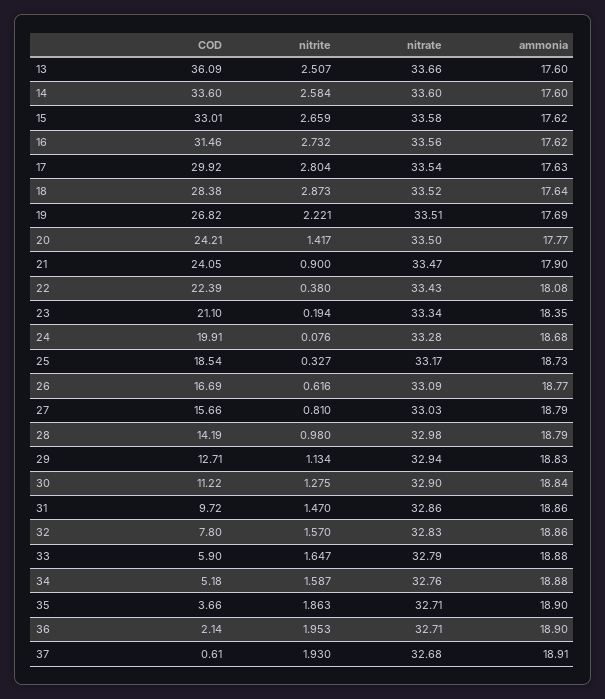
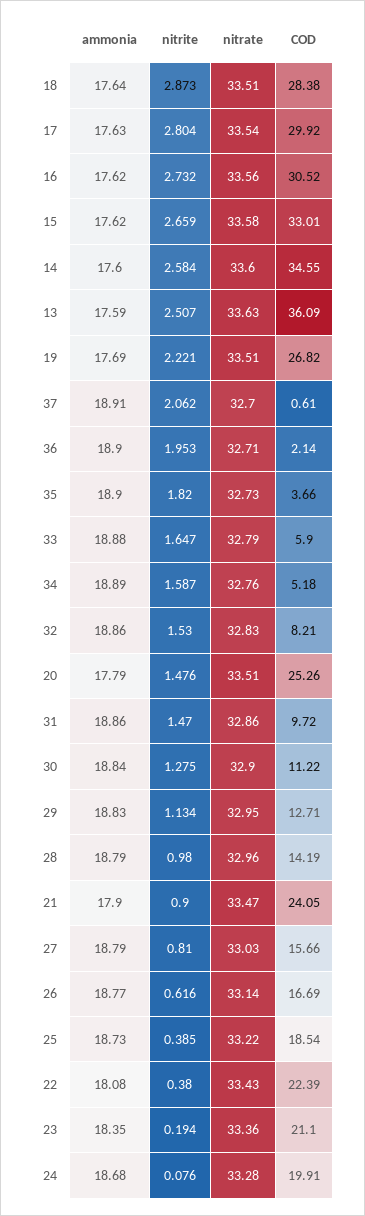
nitrate, 13: 33.66 -> 33.63
ammonia, 13: 17.6 -> 17.59
COD, 14: 33.6 -> 34.55
COD, 16: 31.46 -> 30.52
nitrate, 18: 33.52 -> 33.51
COD, 20: 24.21 -> 25.26
nitrite, 20: 1.417 -> 1.476
nitrate, 20: 33.5 -> 33.51
ammonia, 20: 17.77 -> 17.79
nitrate, 23: 33.34 -> 33.36
nitrite, 25: 0.327 -> 0.385
nitrate, 25: 33.17 -> 33.22
nitrate, 26: 33.09 -> 33.14
nitrate, 28: 32.98 -> 32.96
nitrate, 29: 32.94 -> 32.95
COD, 32: 7.8 -> 8.21
nitrite, 32: 1.57 -> 1.53
ammonia, 34: 18.88 -> 18.89
nitrite, 35: 1.863 -> 1.82
nitrate, 35: 32.71 -> 32.73
nitrite, 37: 1.93 -> 2.062
nitrate, 37: 32.68 -> 32.7

